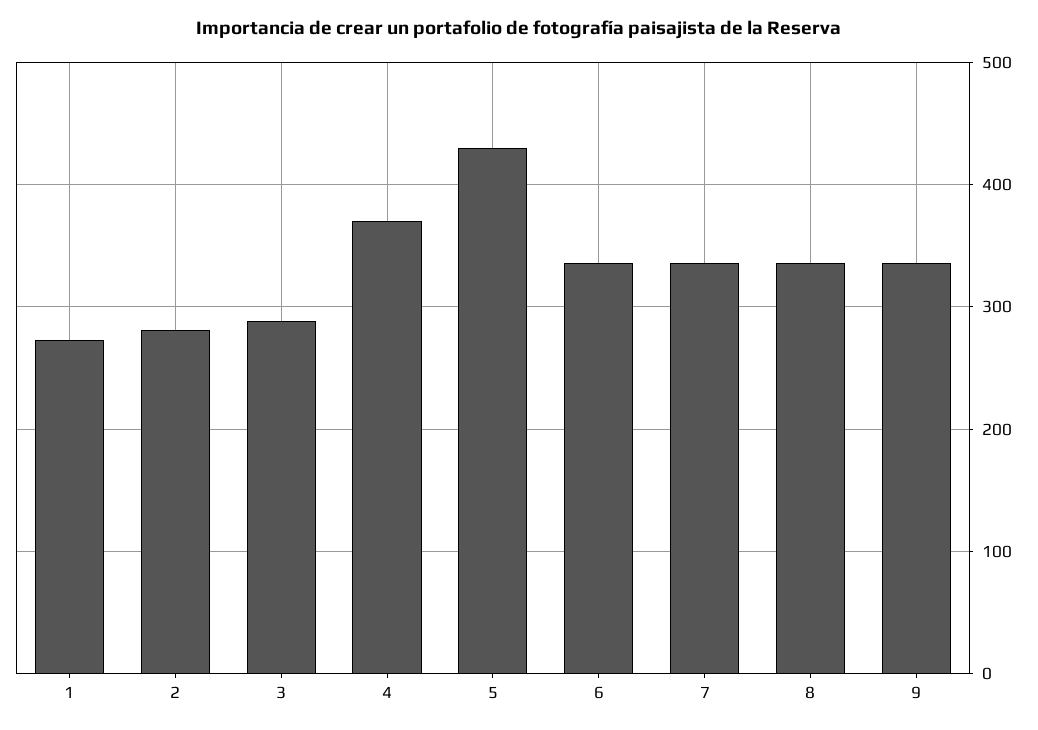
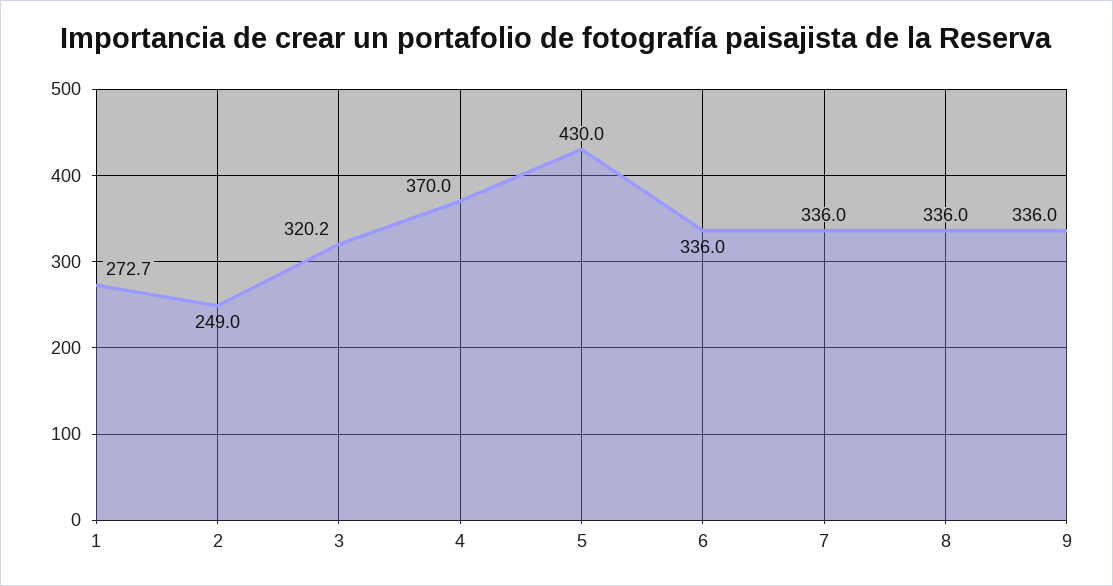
2: 280 -> 249
3: 290 -> 320.2

